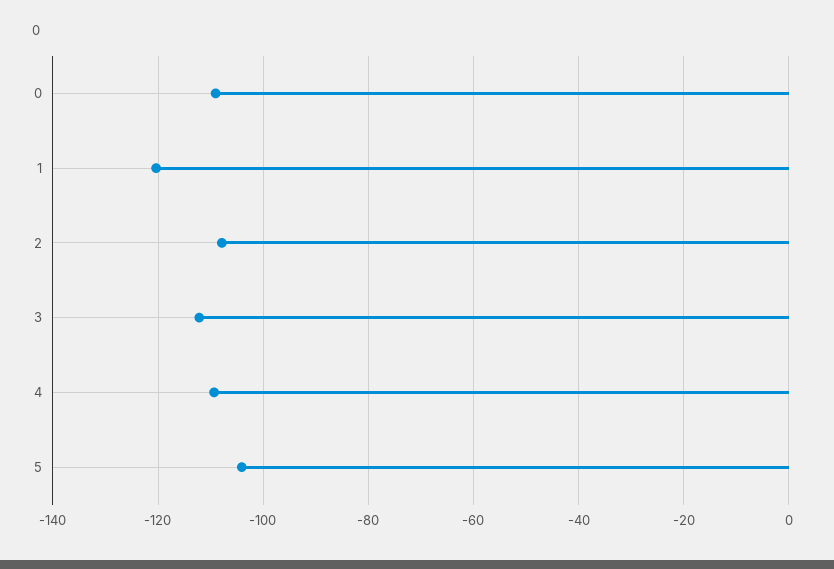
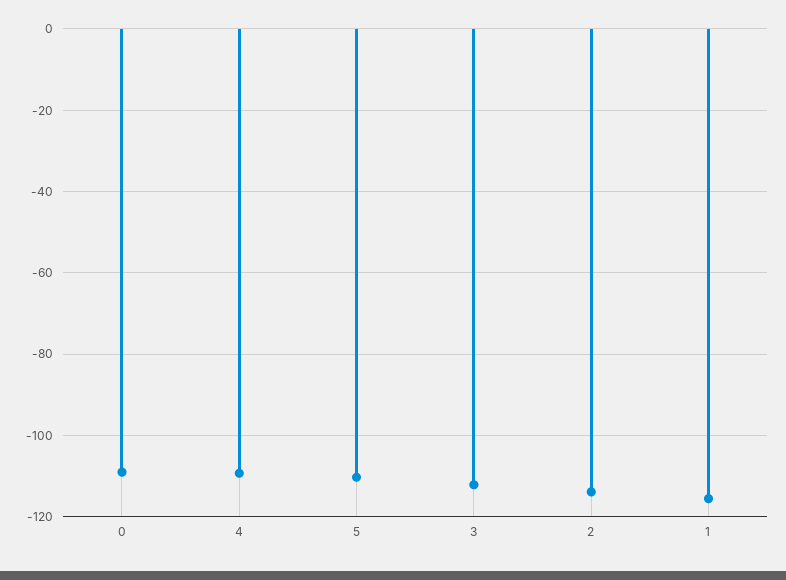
1: -120 -> -116
2: -108 -> -114
5: -104 -> -110

